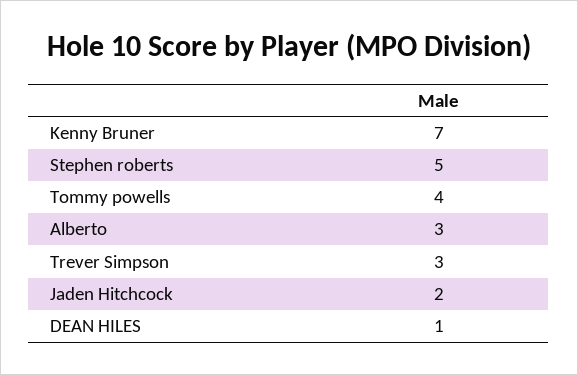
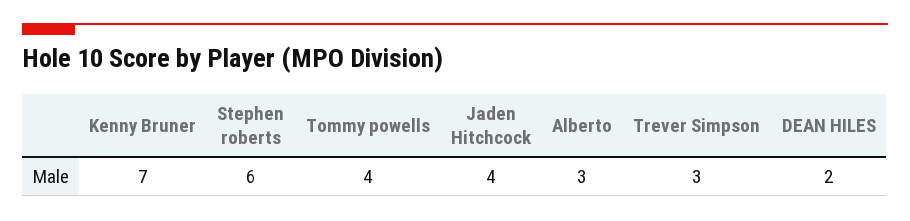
Stephen roberts: 5 -> 6
Jaden Hitchcock: 2 -> 4
DEAN HILES: 1 -> 2

